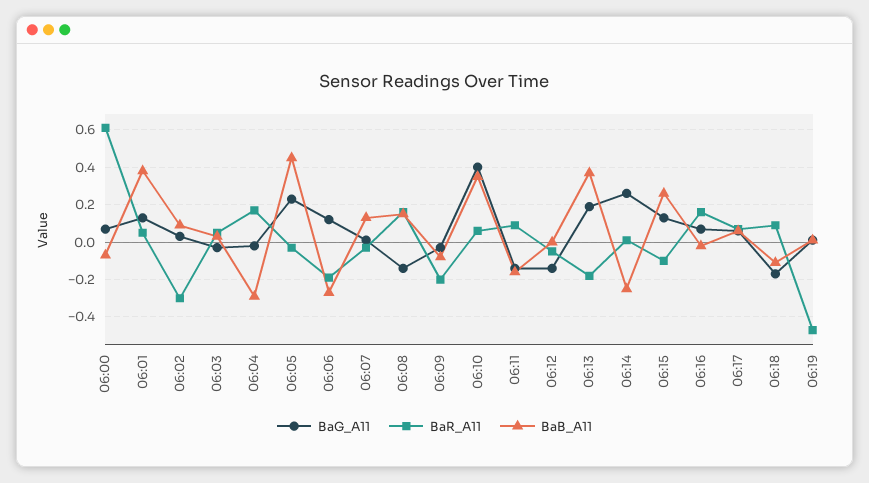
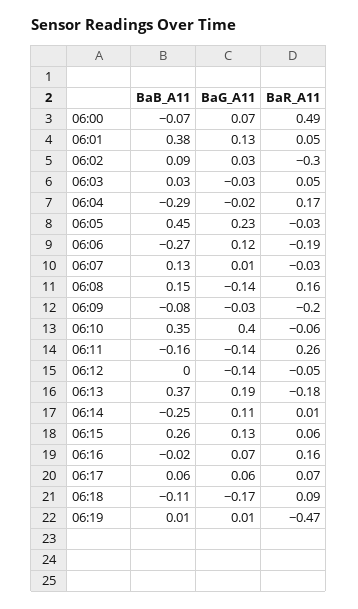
BaR_A11, 06:00: 0.6 -> 0.49
BaR_A11, 06:10: 0.05 -> -0.06
BaR_A11, 06:11: 0.1 -> 0.26
BaG_A11, 06:14: 0.25 -> 0.11
BaR_A11, 06:15: -0.1 -> 0.06

